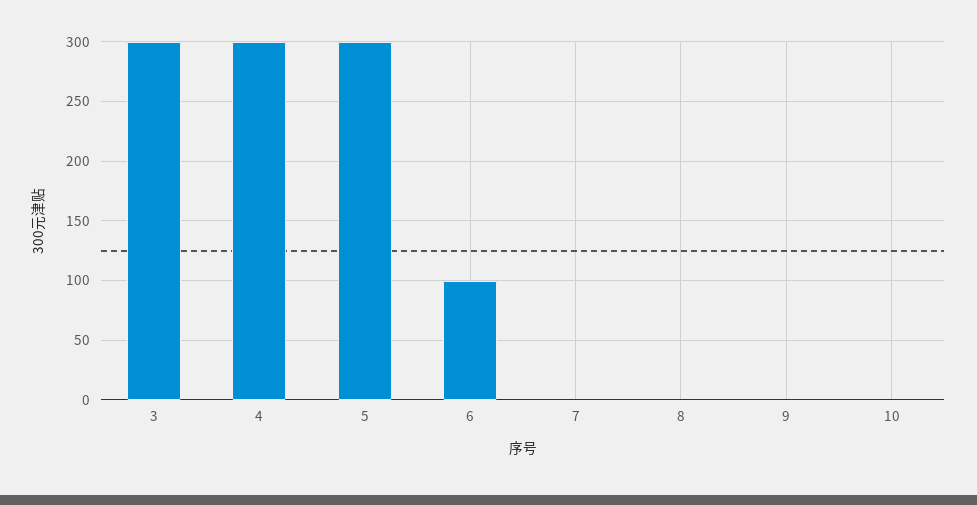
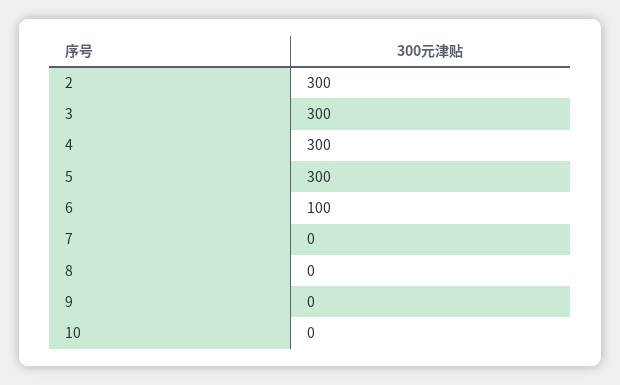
2: none -> 300

